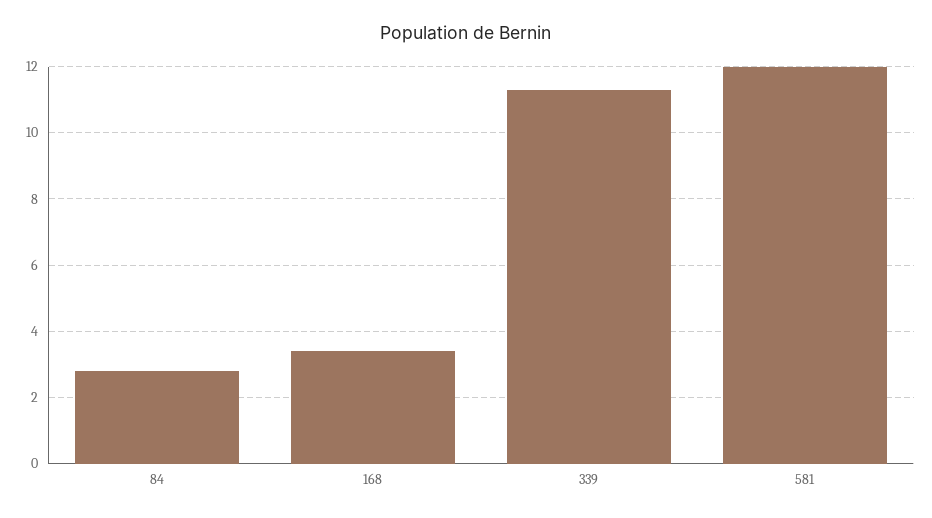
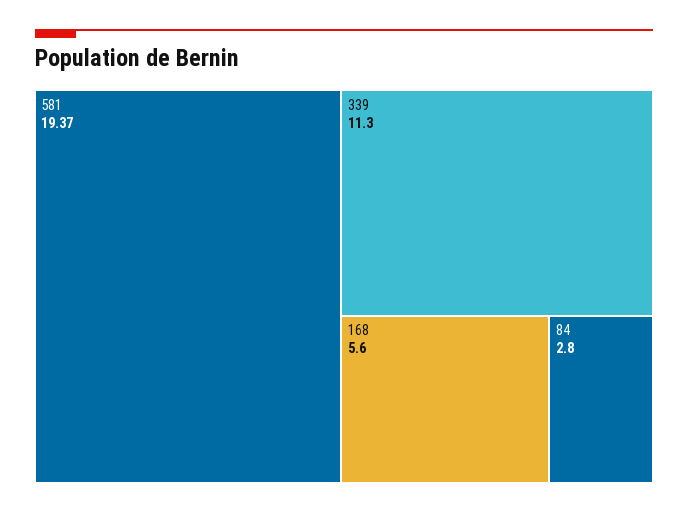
168: 3.5 -> 5.6
581: 12 -> 19.37

